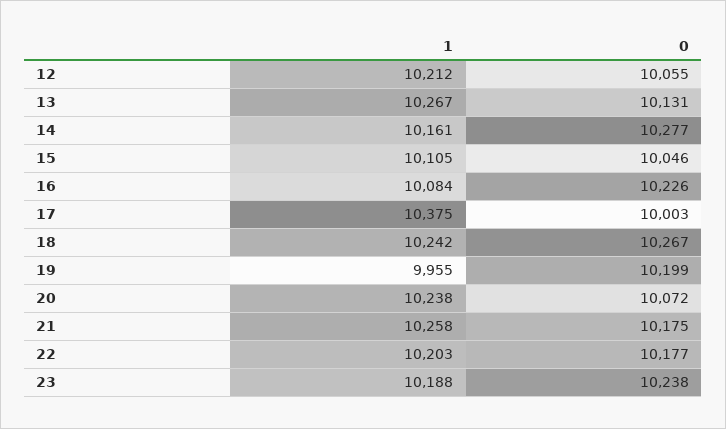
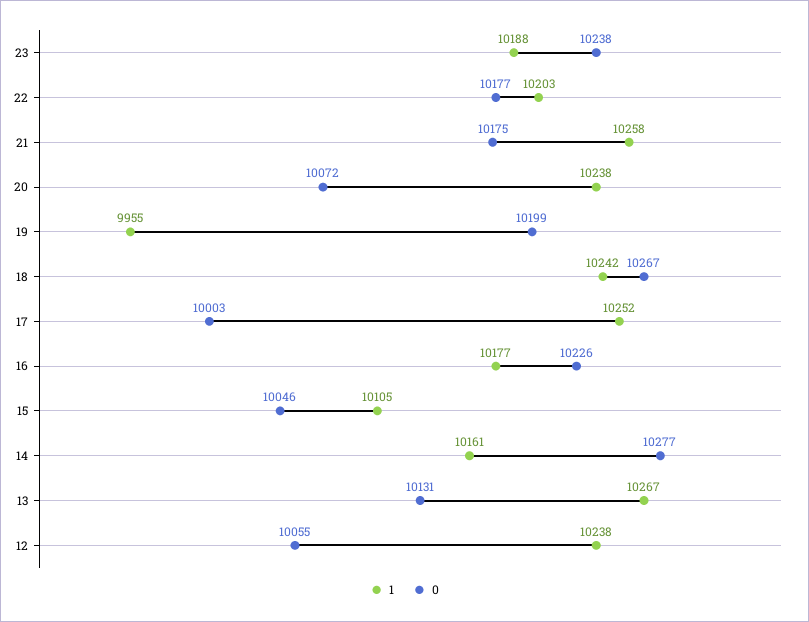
1, 12: 10212 -> 10238
1, 16: 10084 -> 10177
1, 17: 10375 -> 10252

